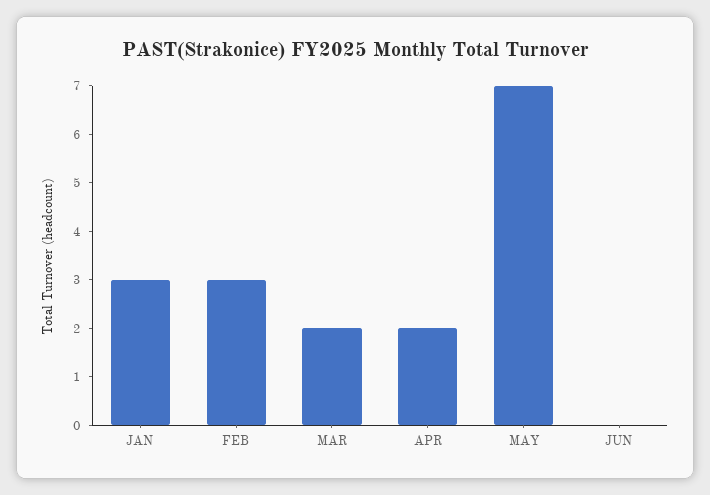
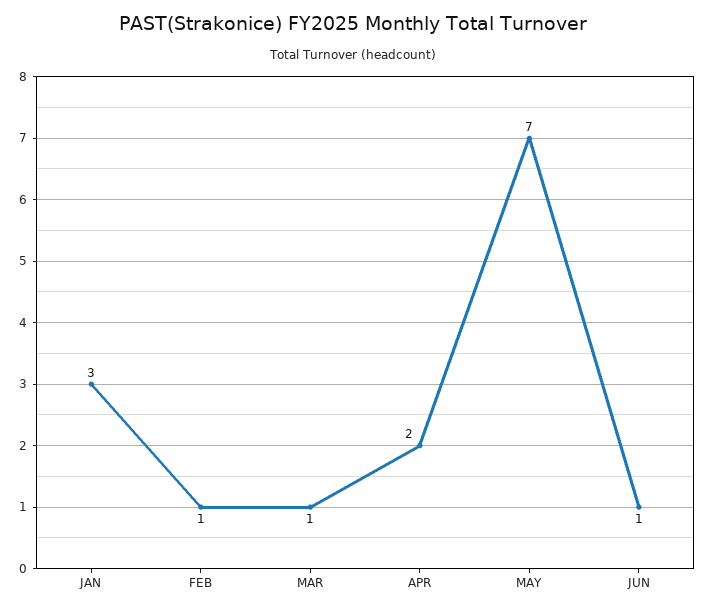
FEB: 3 -> 1
MAR: 2 -> 1
JUN: 0 -> 1

